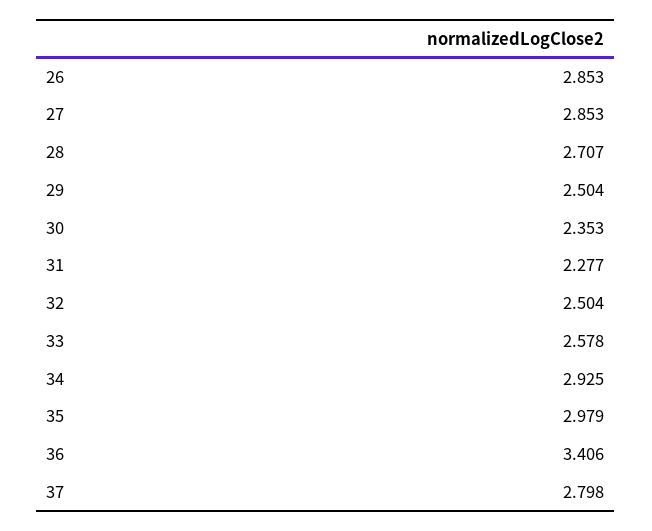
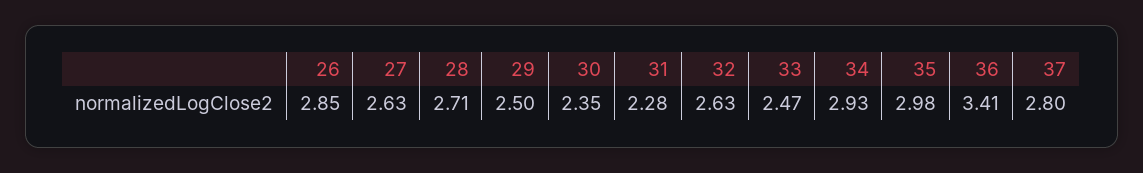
27: 2.853 -> 2.63
32: 2.504 -> 2.63
33: 2.578 -> 2.47

